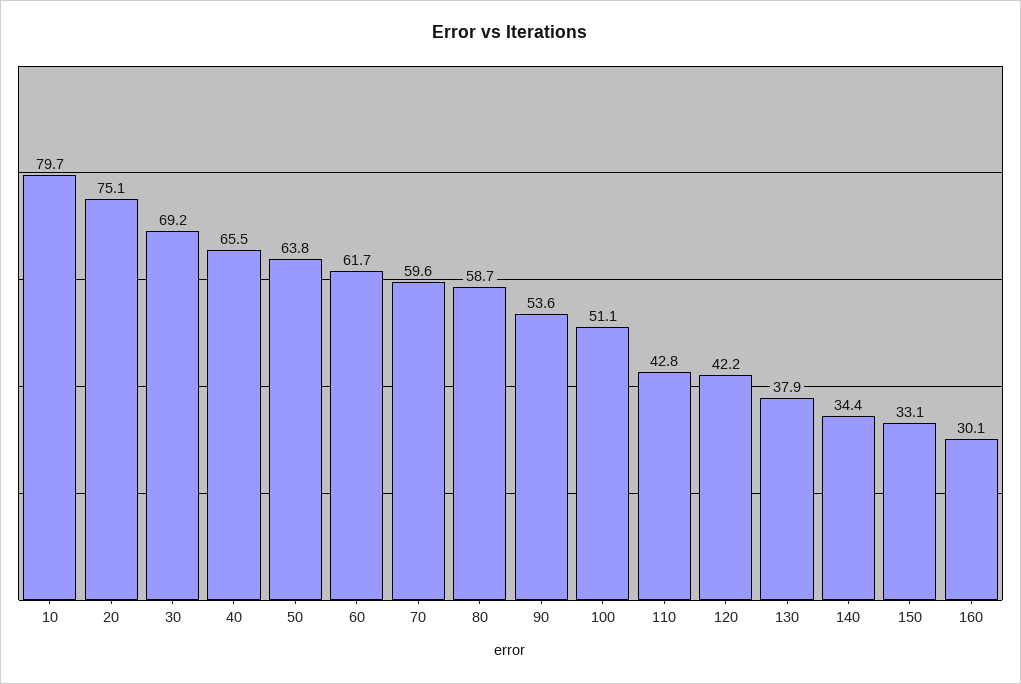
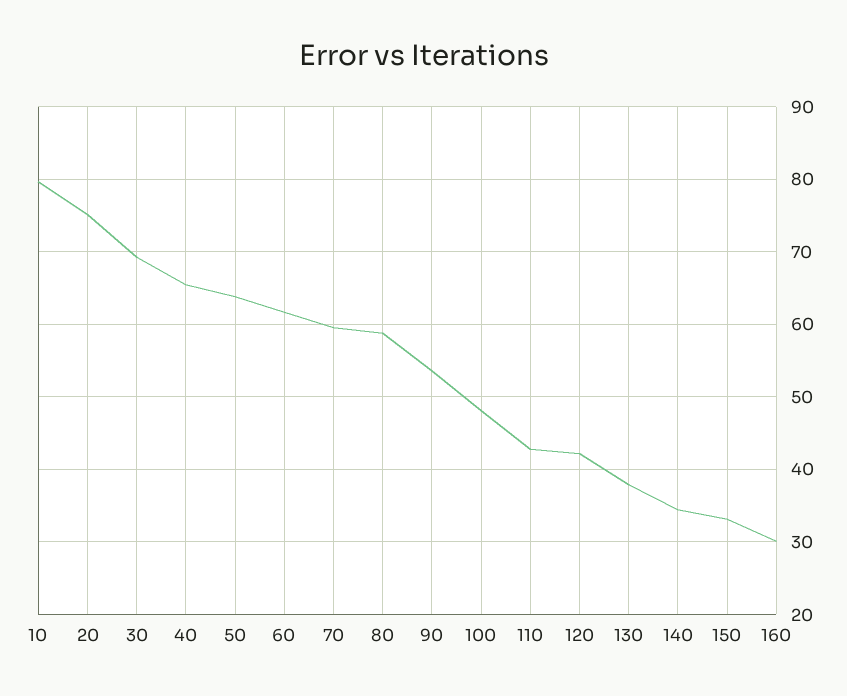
100: 51.1 -> 48

